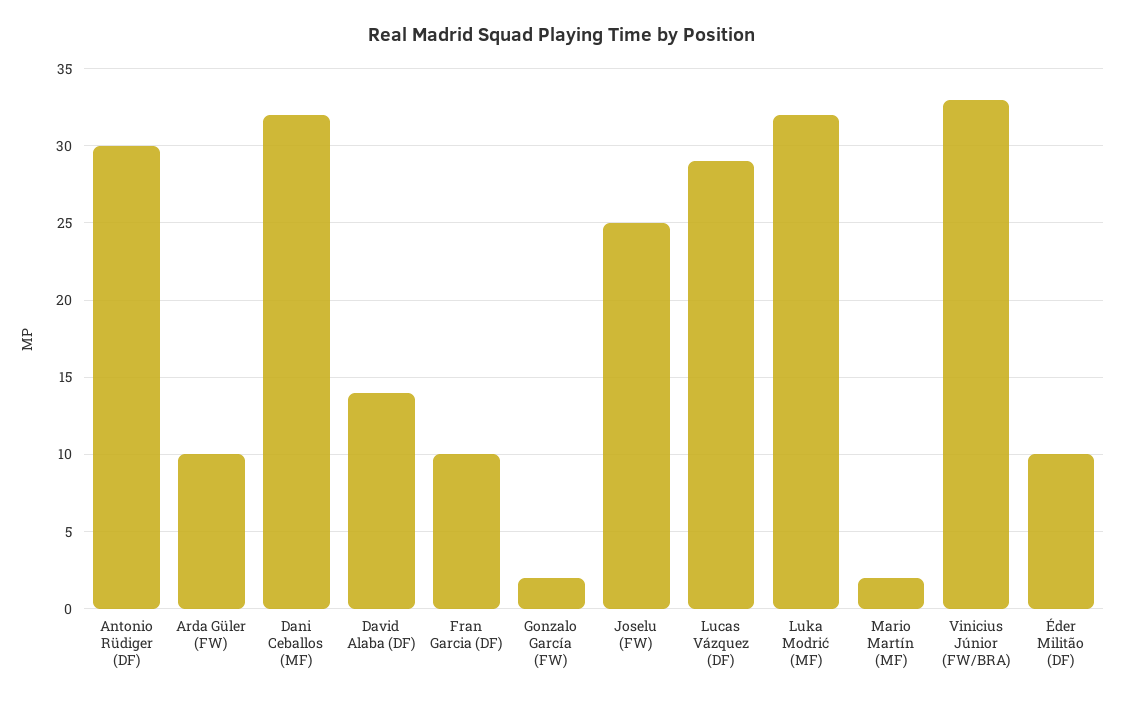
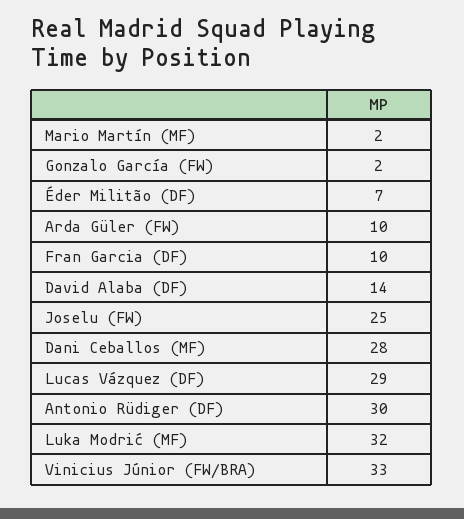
Dani Ceballos (MF): 32 -> 28
Éder Militão (DF): 10 -> 7

